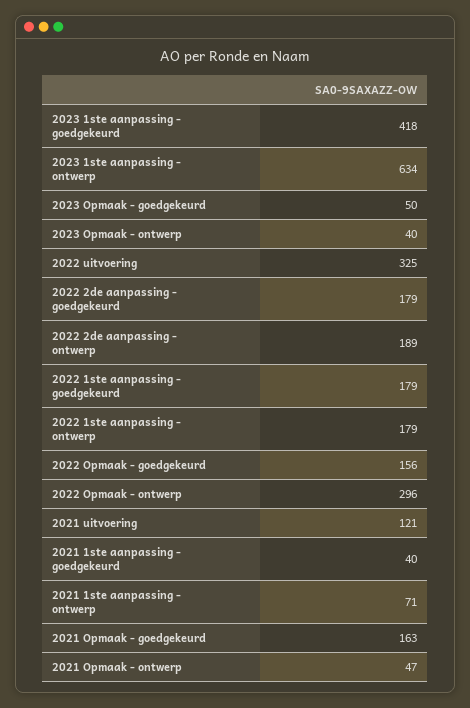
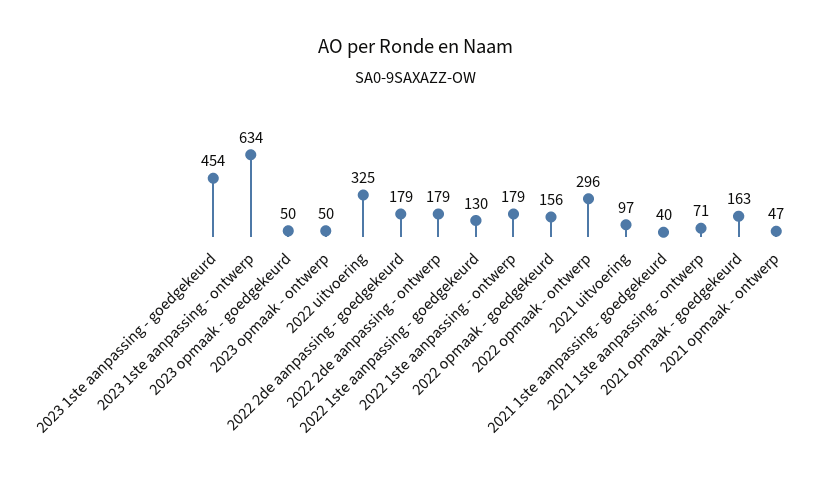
2023 1ste aanpassing - goedgekeurd: 418 -> 454
2023 Opmaak - ontwerp: 40 -> 50
2022 2de aanpassing - ontwerp: 189 -> 179
2022 1ste aanpassing - goedgekeurd: 179 -> 130
2021 uitvoering: 121 -> 97

